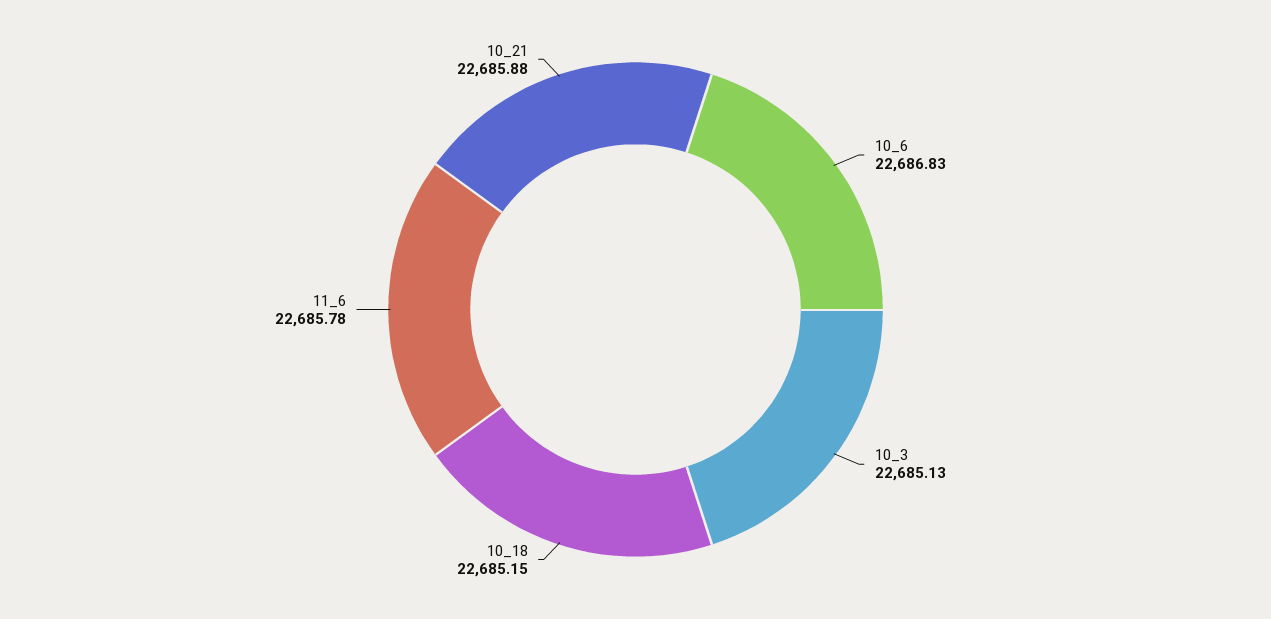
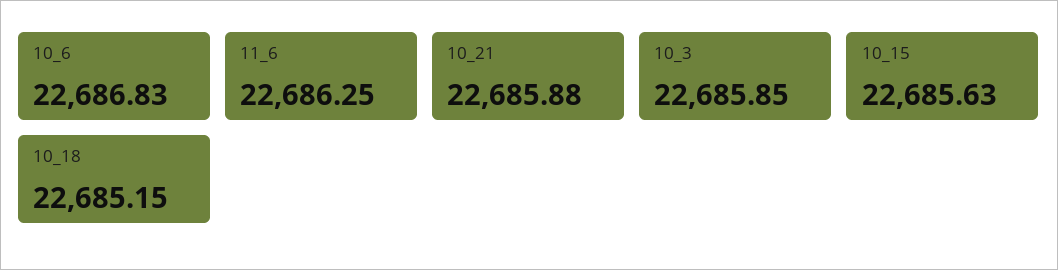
10_3: 22685.13 -> 22685.85
11_6: 22685.78 -> 22686.25
10_15: none -> 22685.63

